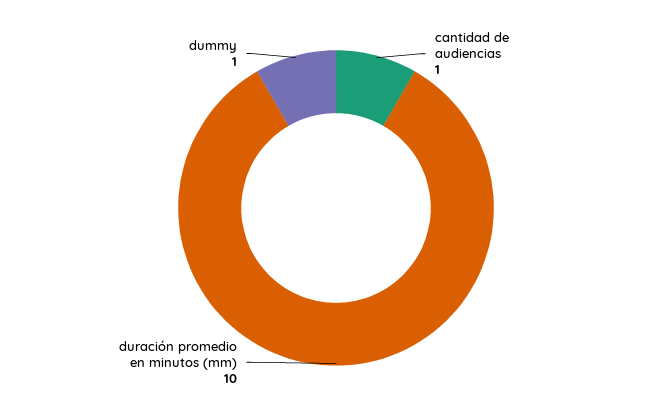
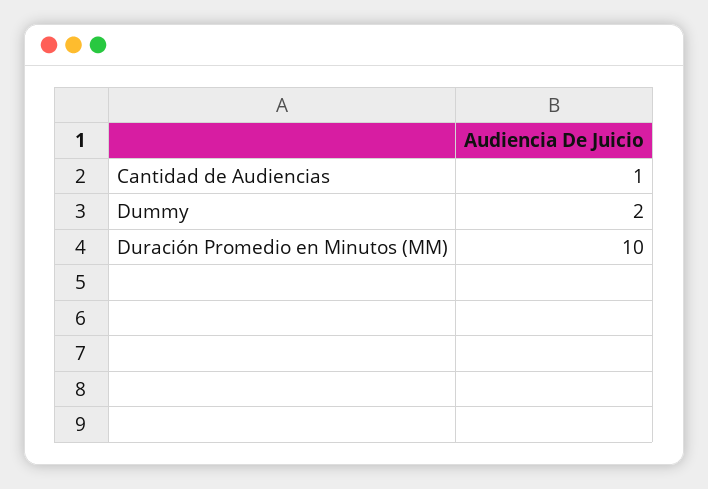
dummy: 1 -> 2

